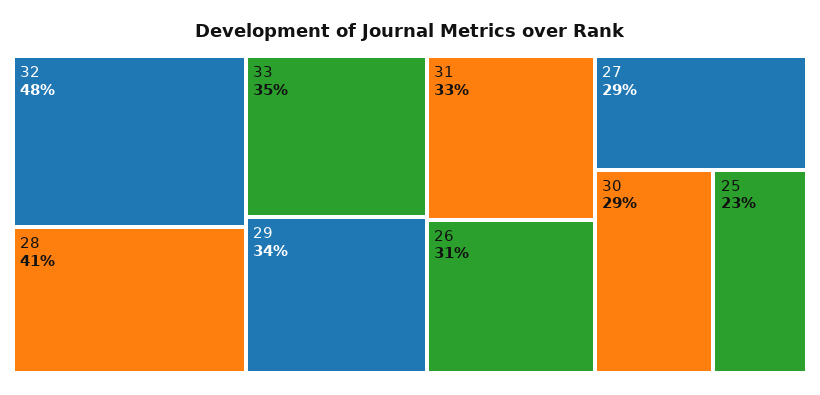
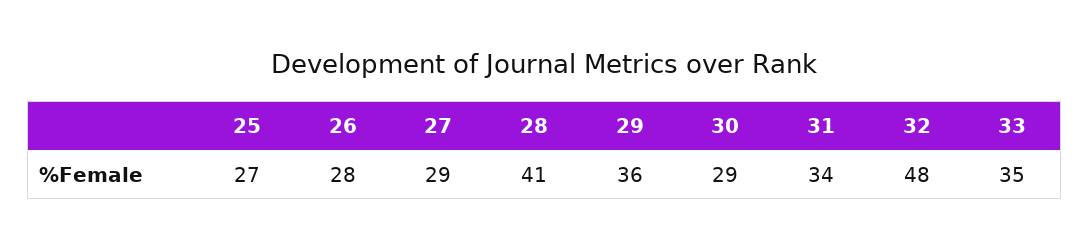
29: 34 -> 36
31: 33 -> 34
26: 31 -> 28
25: 23 -> 27

